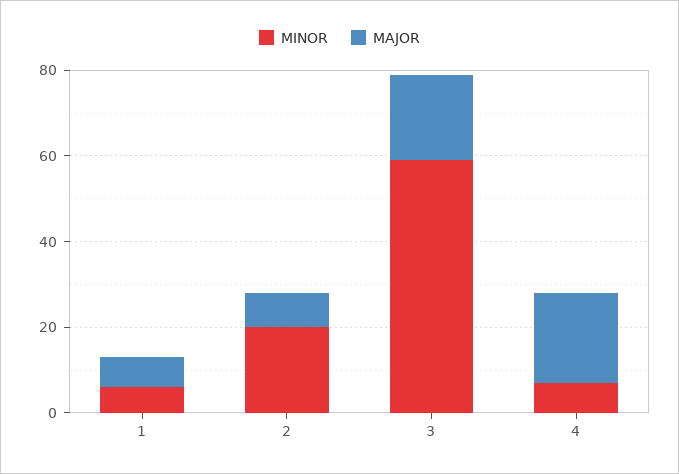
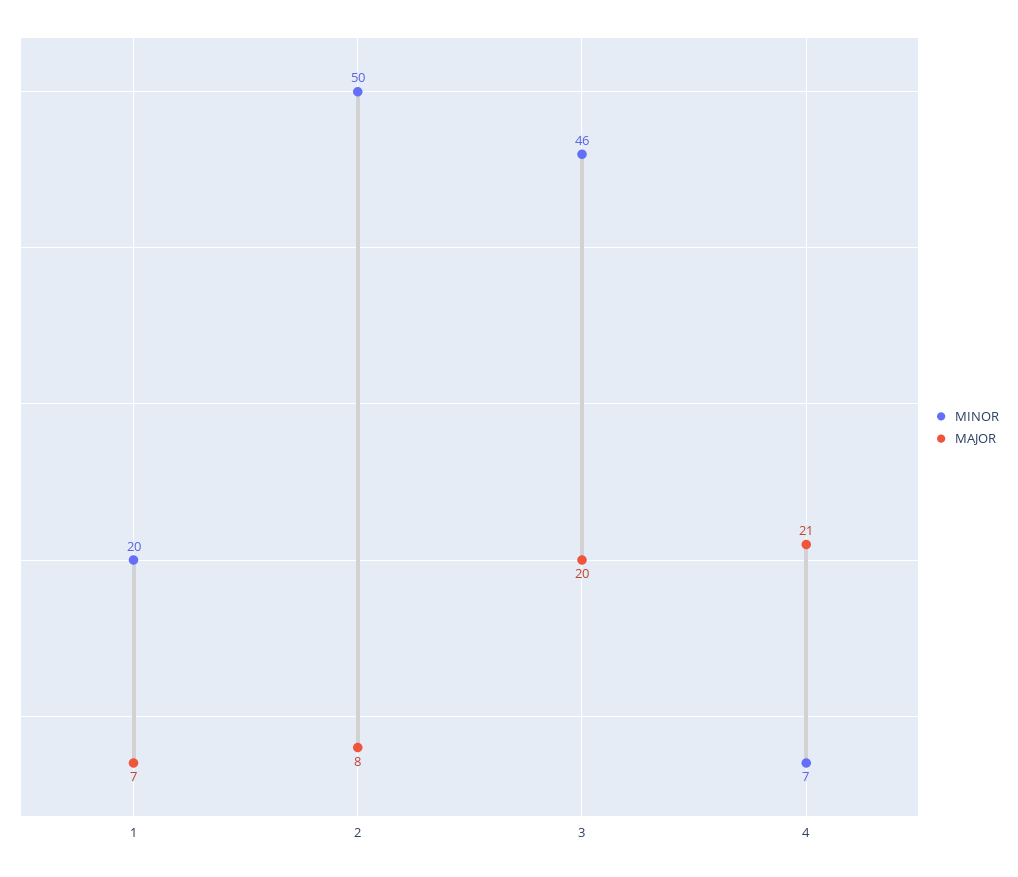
MINOR, 1: 5 -> 20
MINOR, 2: 20 -> 50
MINOR, 3: 60 -> 46

